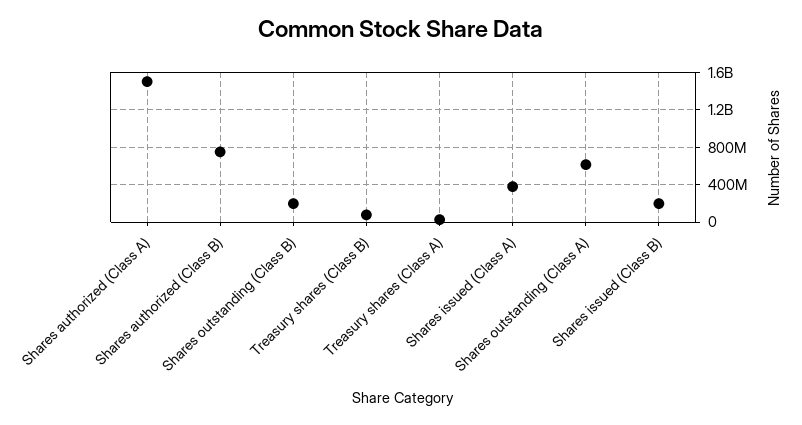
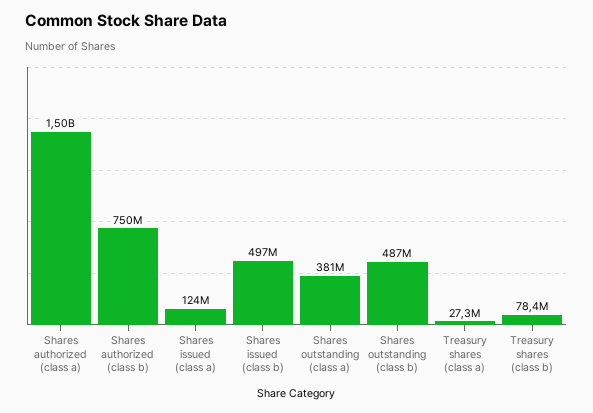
Shares outstanding (Class B): 200000000 -> 487000000
Shares issued (Class A): 400000000 -> 124000000
Shares outstanding (Class A): 600000000 -> 381000000
Shares issued (Class B): 200000000 -> 497000000

